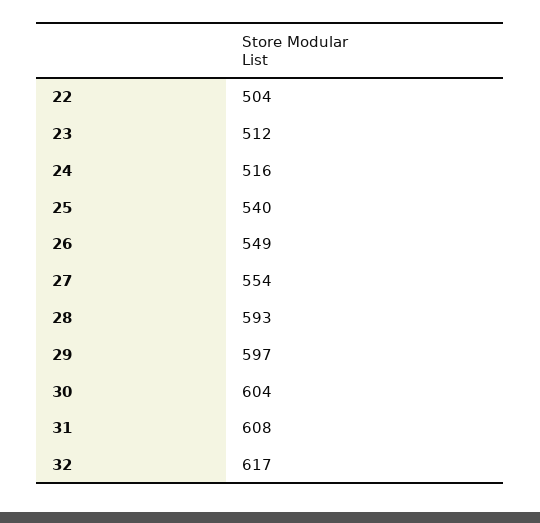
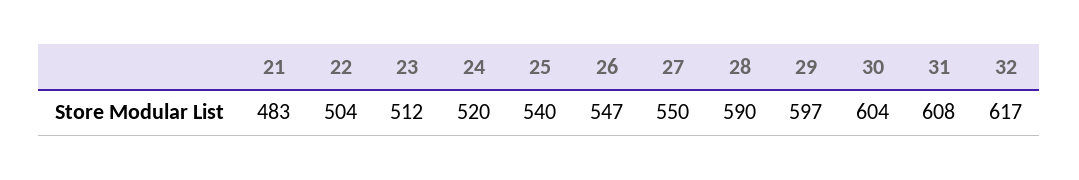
24: 516 -> 520
26: 549 -> 547
27: 554 -> 550
28: 593 -> 590
21: none -> 483

